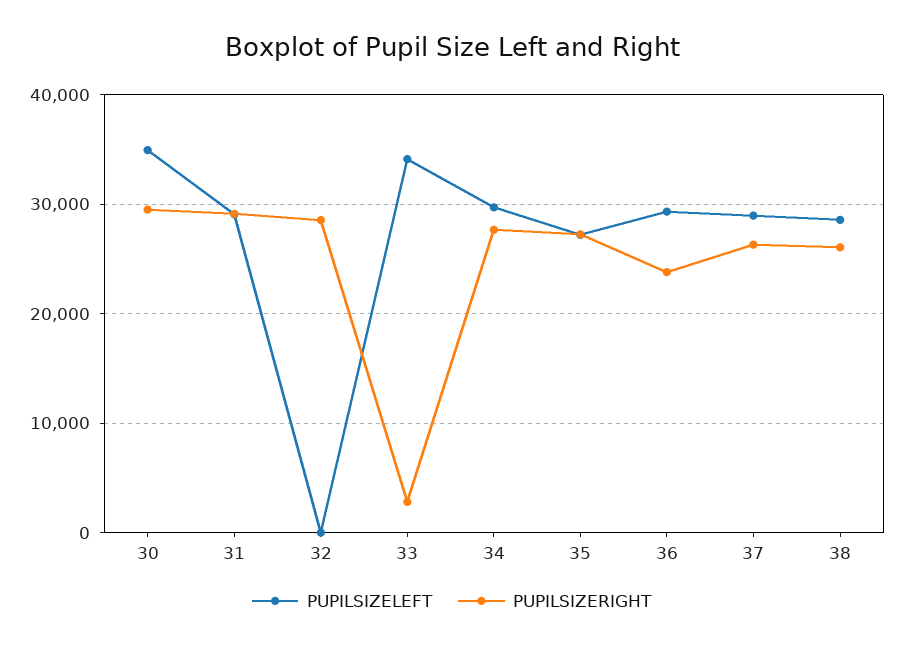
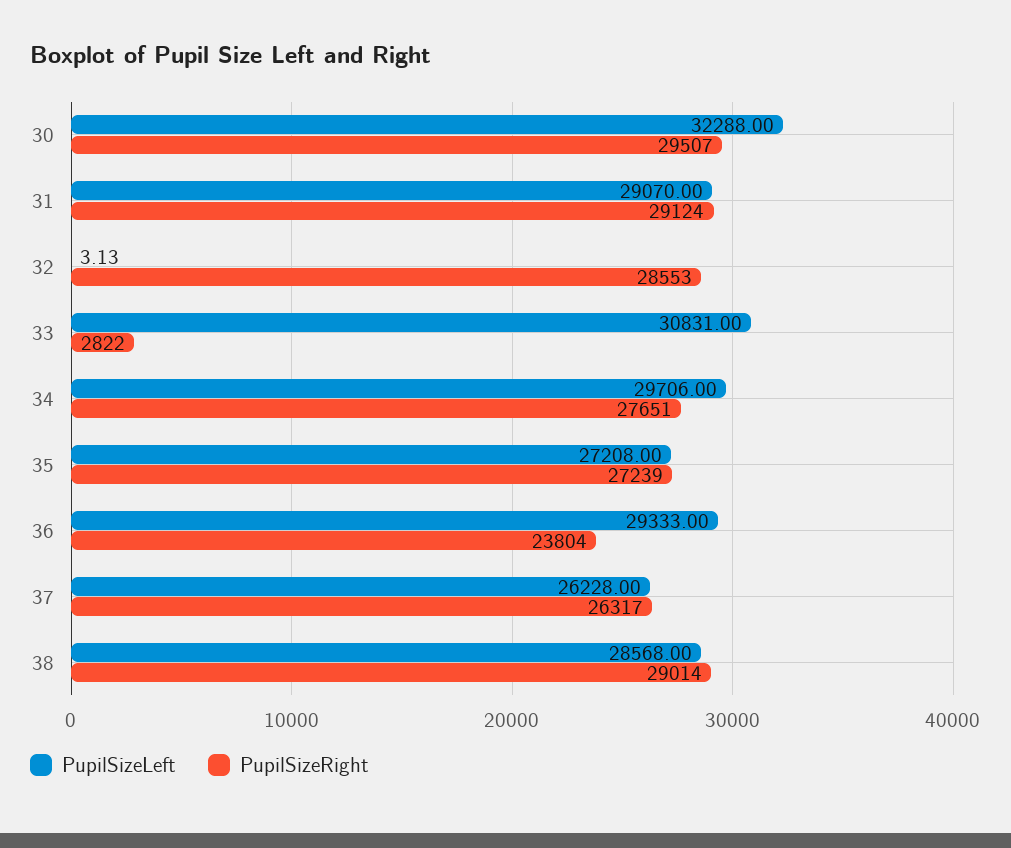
PUPILSIZELEFT, 30: 35000 -> 32288
PUPILSIZELEFT, 33: 34000 -> 30831
PUPILSIZELEFT, 37: 29000 -> 26228
PUPILSIZERIGHT, 38: 26000 -> 29014

